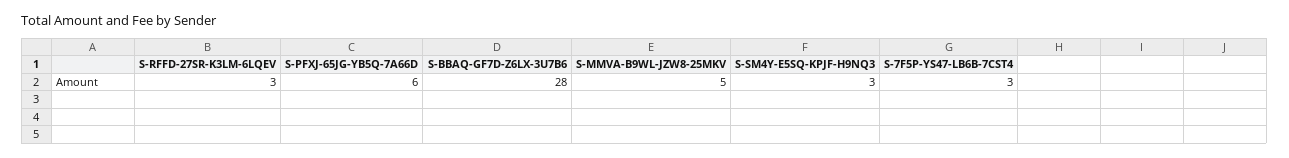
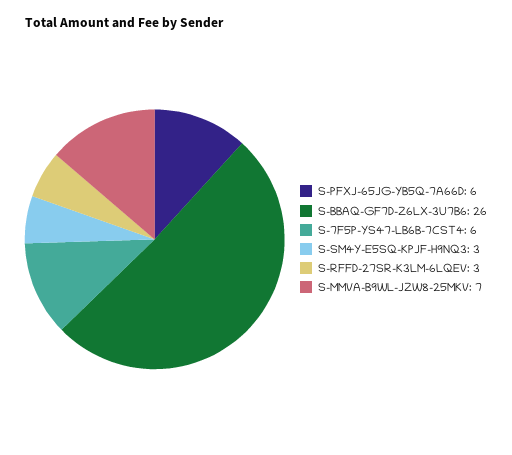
S-BBAQ-GF7D-Z6LX-3U7B6: 28 -> 26
S-MMVA-B9WL-JZW8-25MKV: 5 -> 7
S-7F5P-YS47-LB6B-7CST4: 3 -> 6

